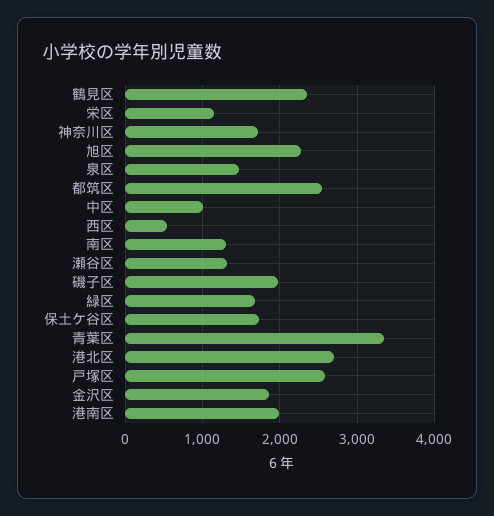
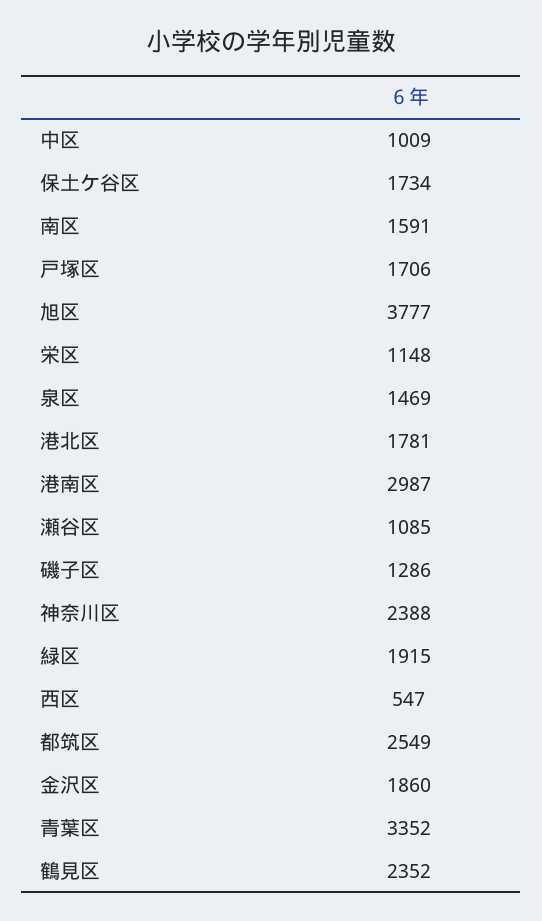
神奈川区: 1700 -> 2388
旭区: 2300 -> 3777
南区: 1300 -> 1591
瀬谷区: 1300 -> 1085
磯子区: 2000 -> 1286
緑区: 1700 -> 1915
港北区: 2700 -> 1781
戸塚区: 2600 -> 1706
港南区: 2000 -> 2987

